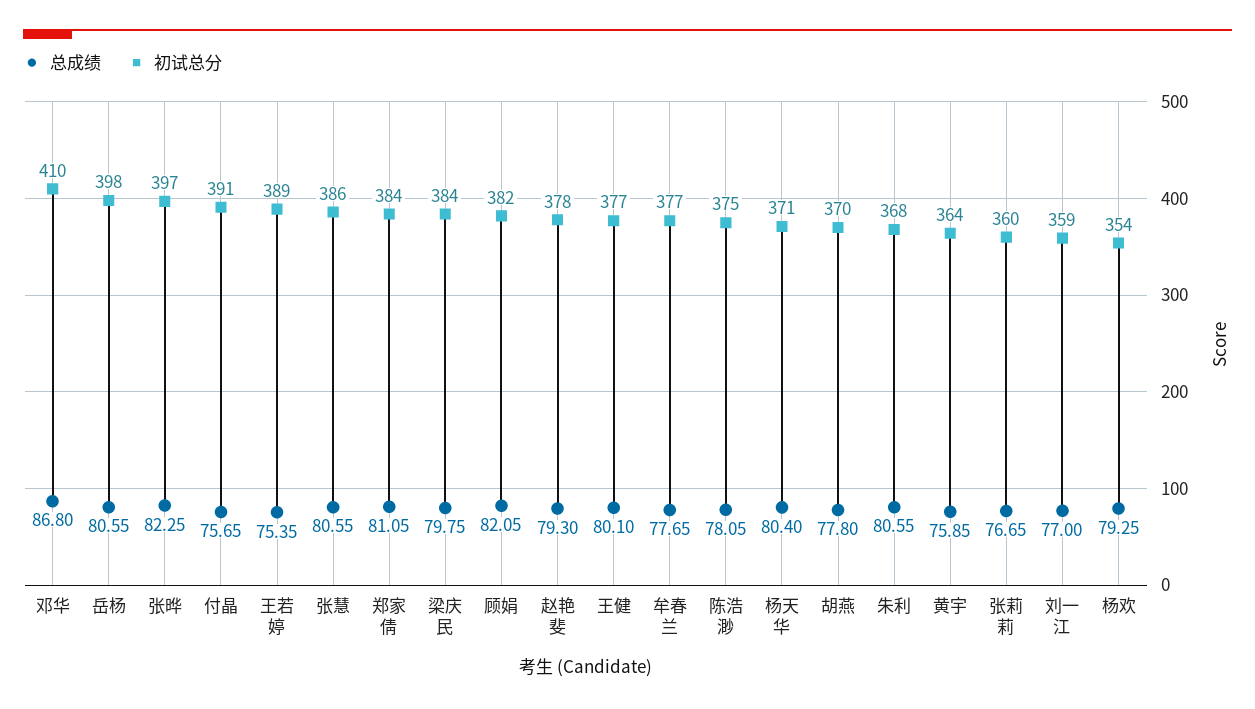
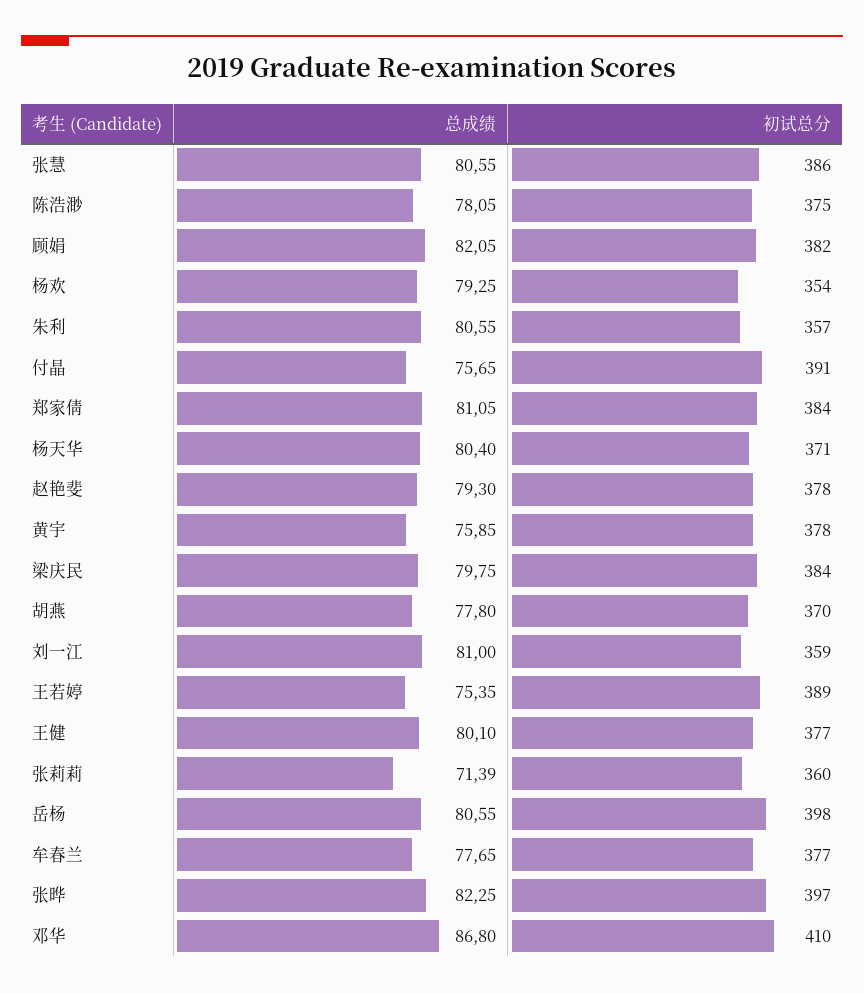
初试总分, 朱利: 368 -> 357
初试总分, 黄宇: 364 -> 378
总成绩, 张莉莉: 76.65 -> 71.39
总成绩, 刘一江: 77 -> 81

